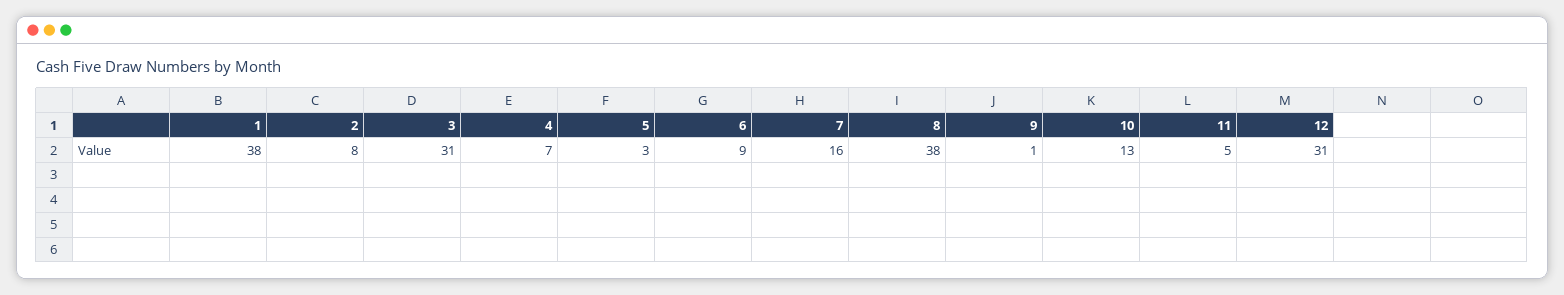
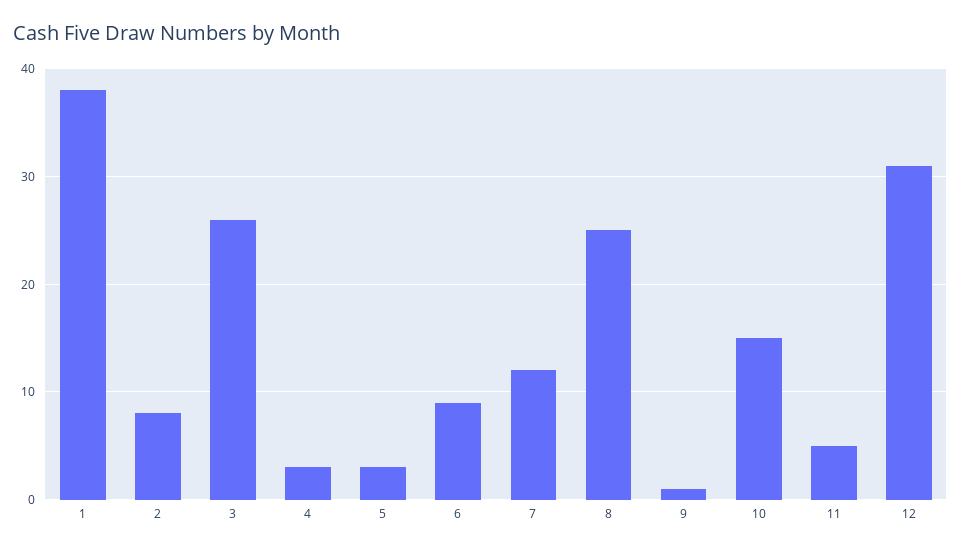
3: 31 -> 26
4: 7 -> 3
7: 16 -> 12
8: 38 -> 25
10: 13 -> 15

